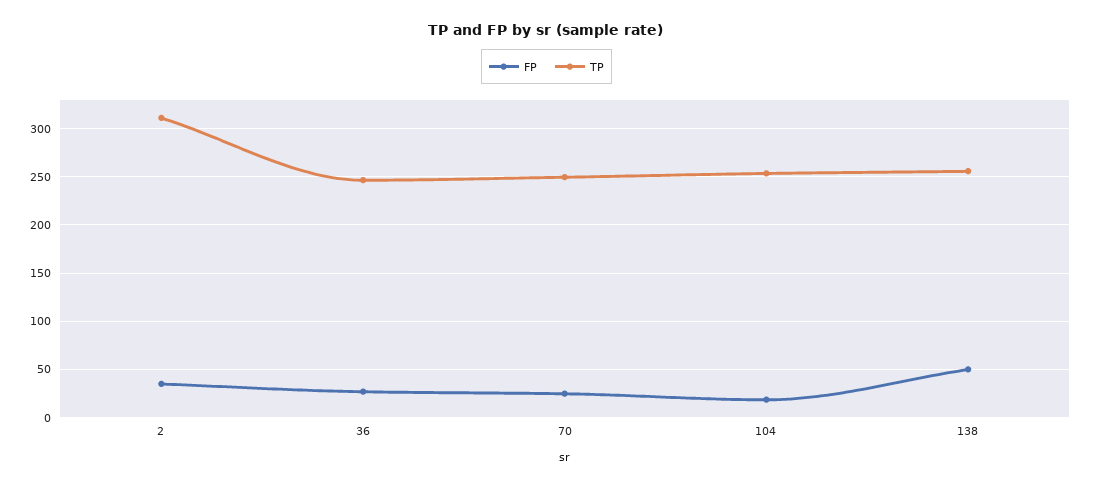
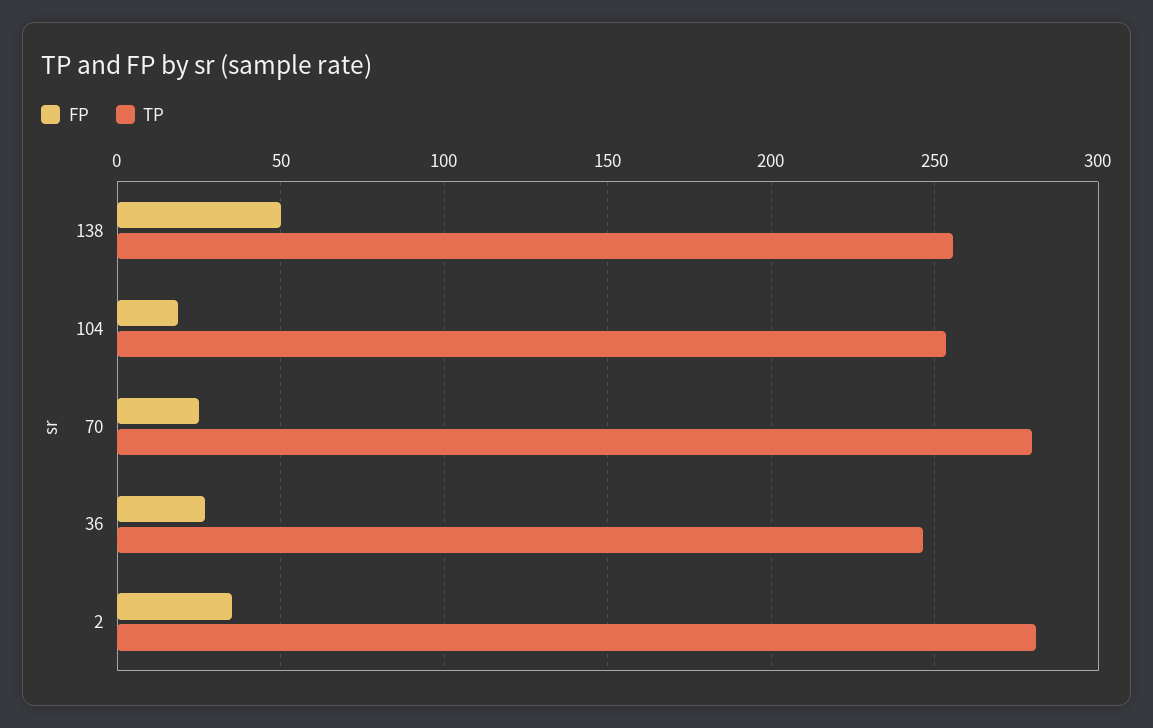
TP, 2: 310 -> 280
TP, 70: 250 -> 280

